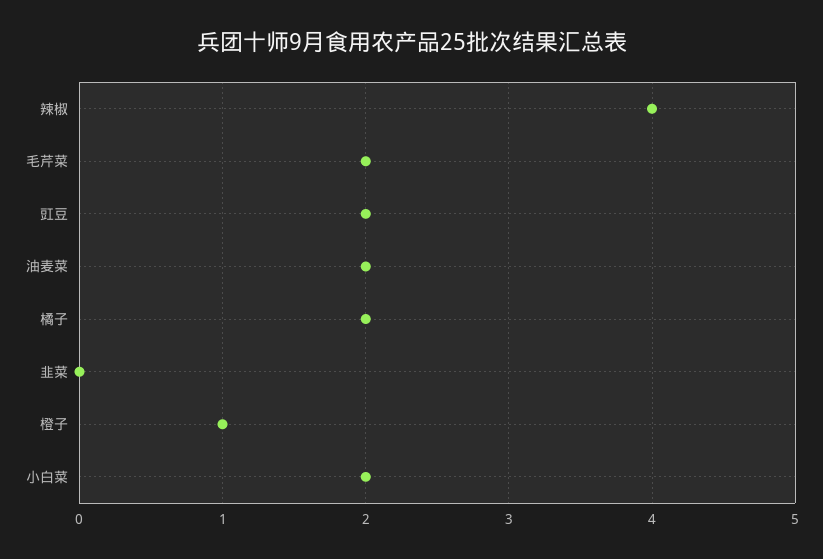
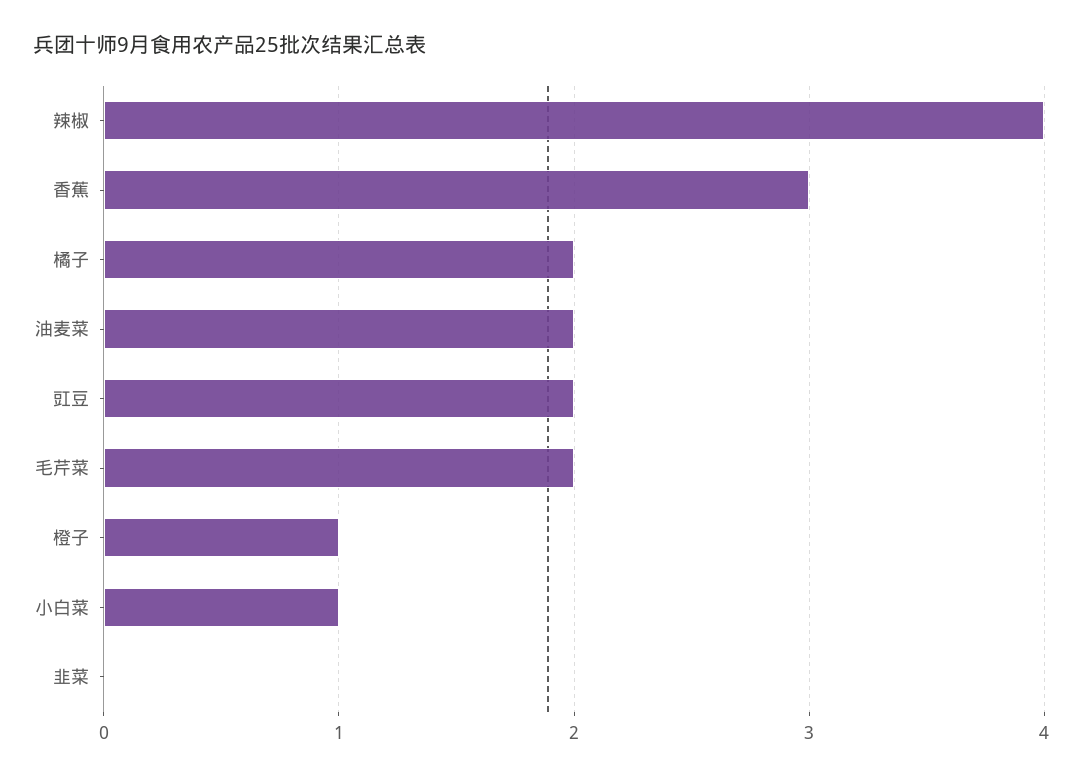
小白菜: 2 -> 1
香蕉: none -> 3

